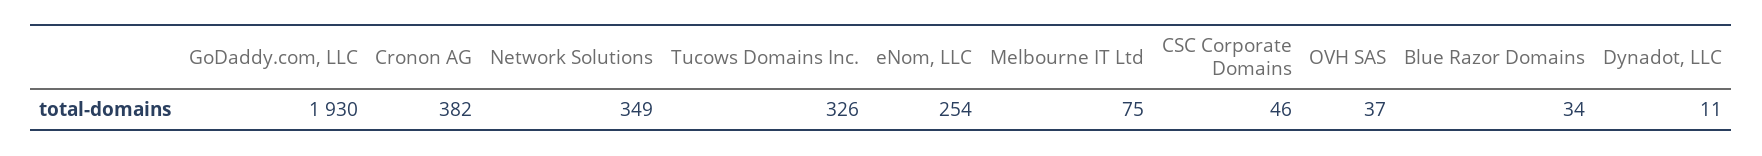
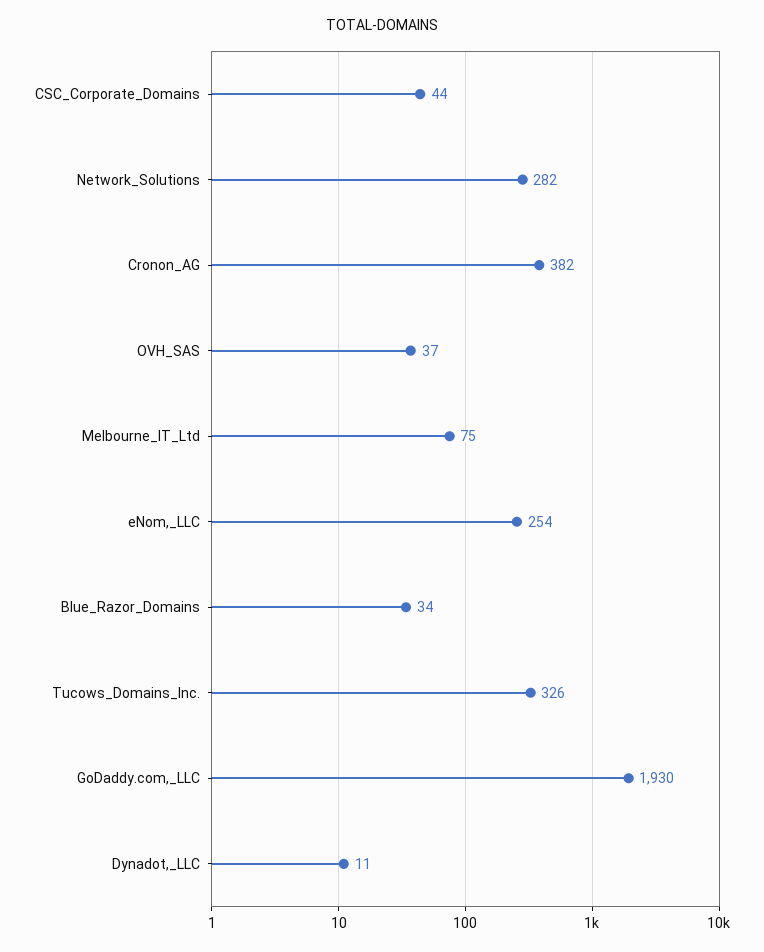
Network Solutions: 349 -> 282
CSC Corporate Domains: 46 -> 44

